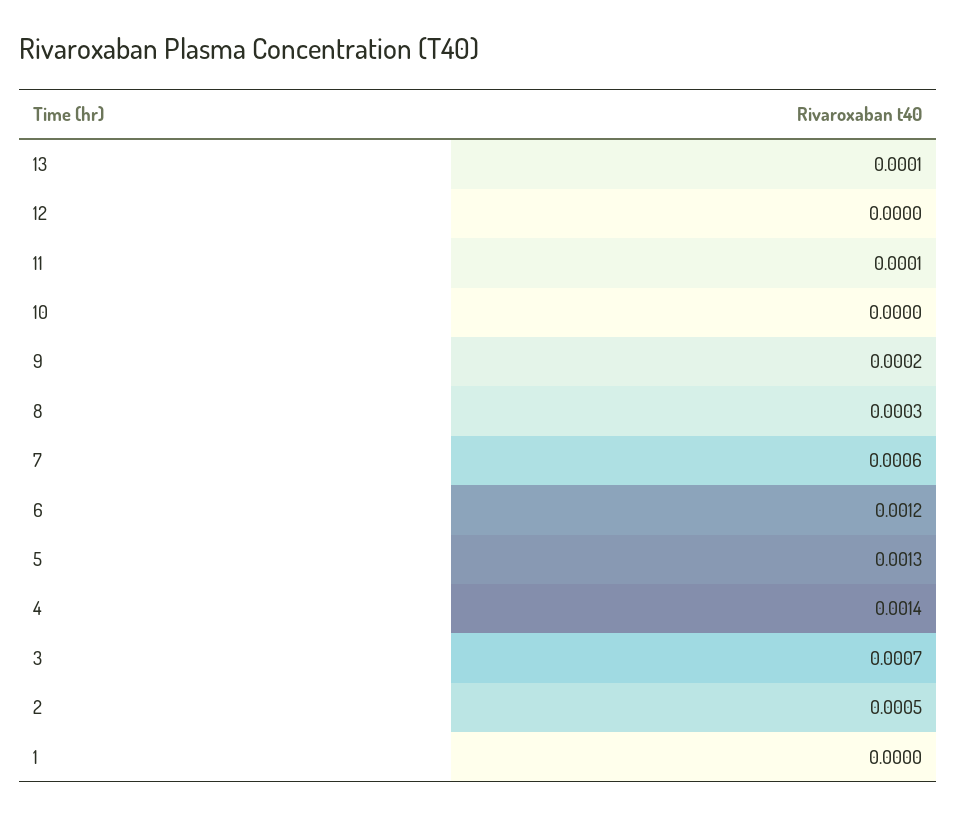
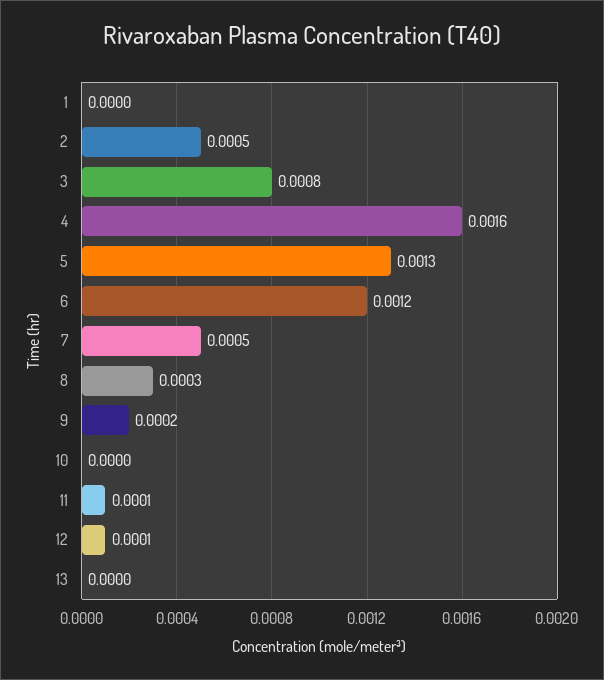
13: 0.0001 -> 0
12: 0 -> 0.0001
7: 0.0006 -> 0.0005
4: 0.0014 -> 0.0016
3: 0.0007 -> 0.0008

